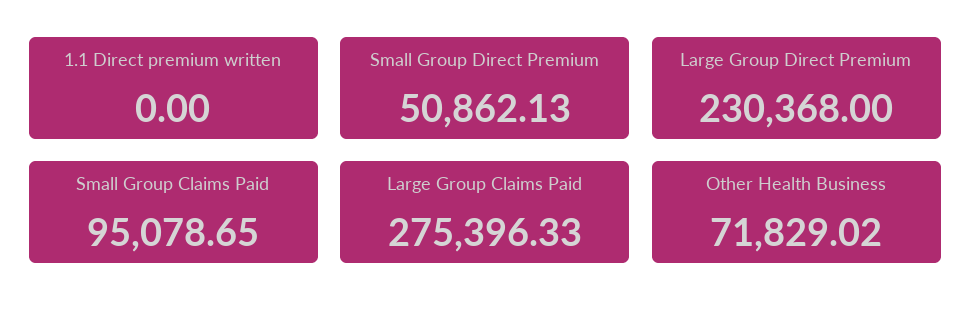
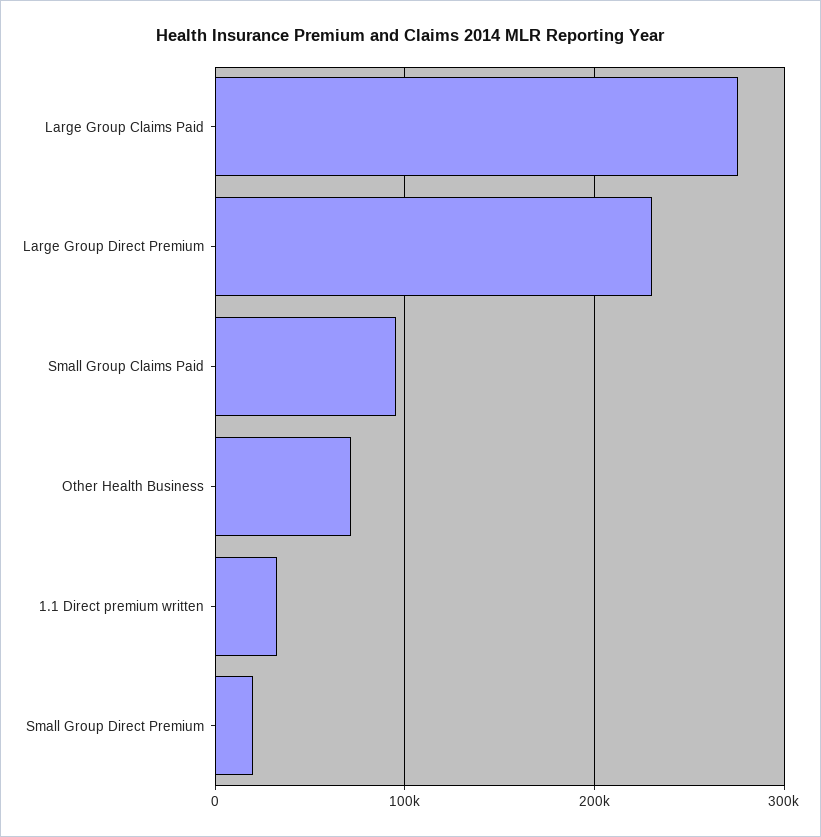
1.1 Direct premium written: 0 -> 30000
Small Group Direct Premium: 50862.13 -> 20000

